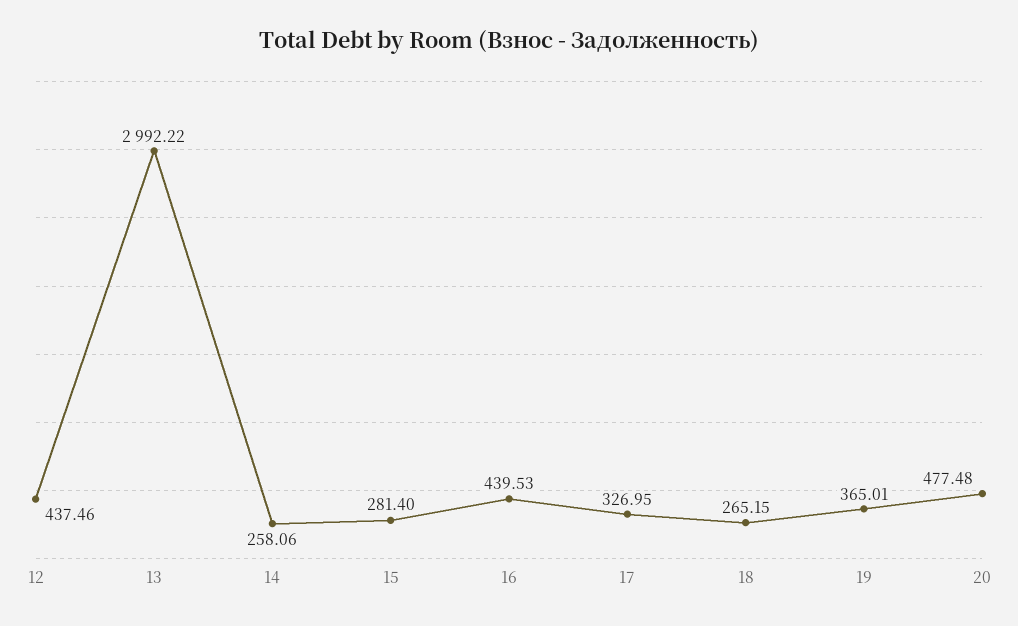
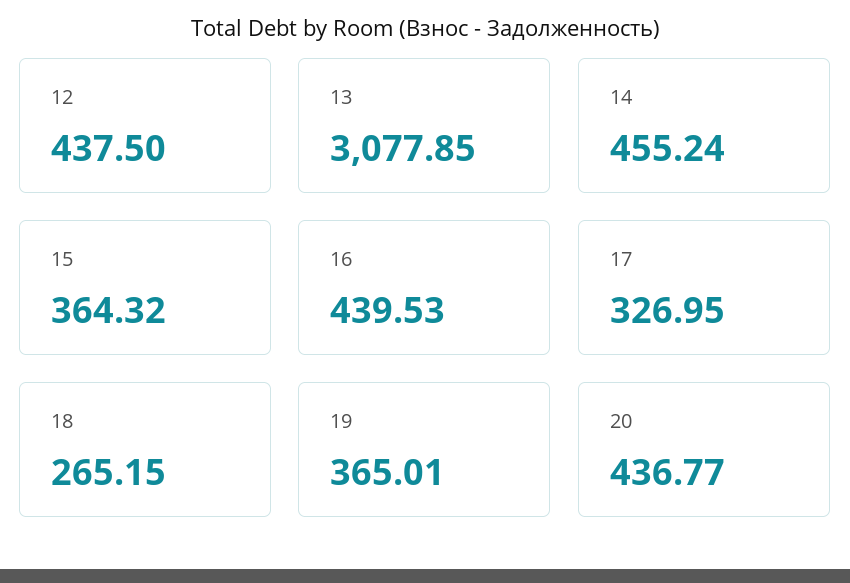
12: 437.46 -> 437.5
13: 2992.22 -> 3077.85
14: 258.06 -> 455.24
15: 281.4 -> 364.32
20: 477.48 -> 436.77

